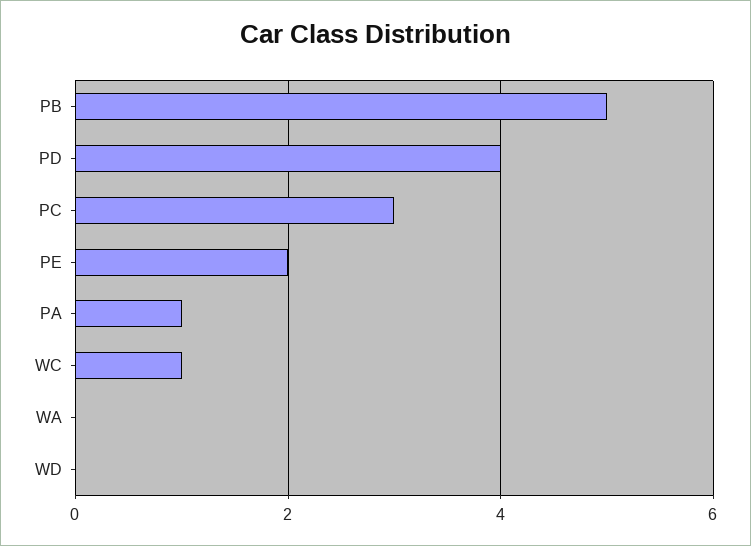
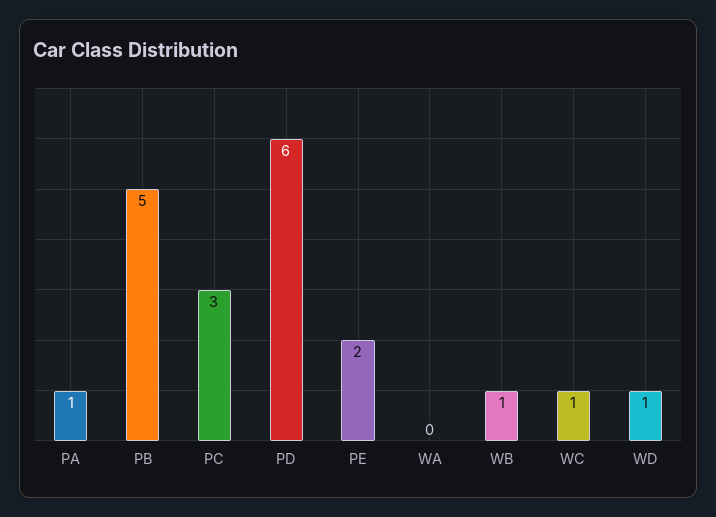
PD: 4 -> 6
WD: 0 -> 1
WB: none -> 1

